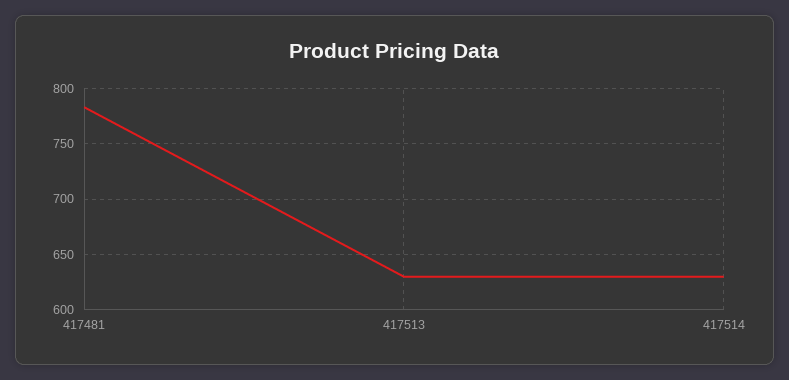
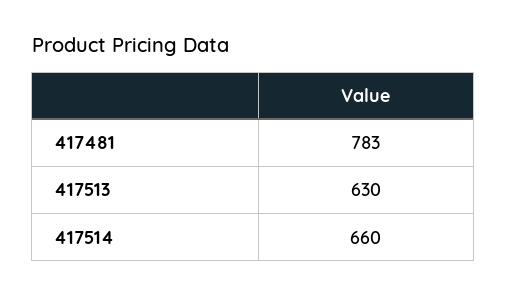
417514: 630 -> 660

